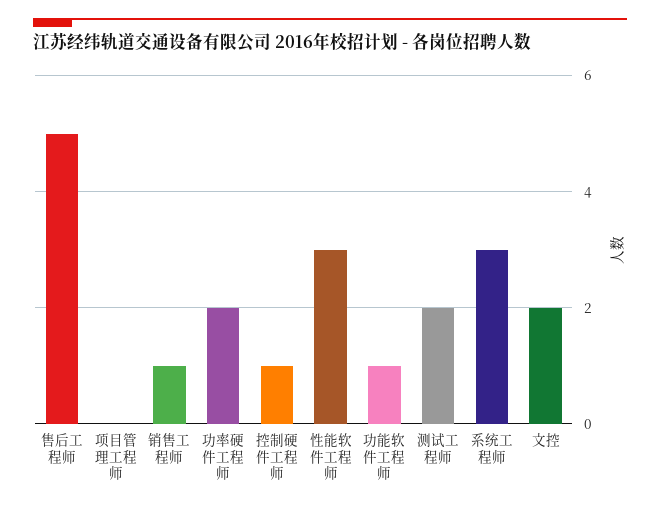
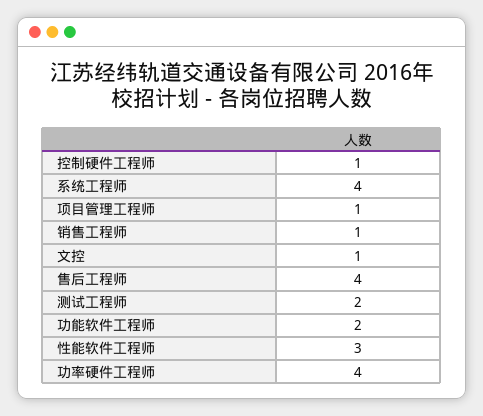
售后工程师: 5 -> 4
项目管理工程师: 0 -> 1
功率硬件工程师: 2 -> 4
功能软件工程师: 1 -> 2
系统工程师: 3 -> 4
文控: 2 -> 1

